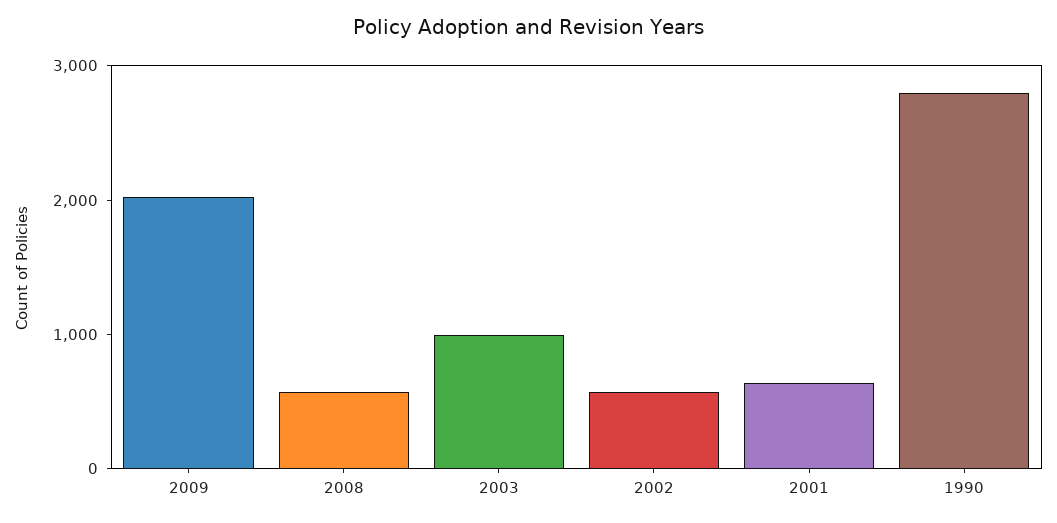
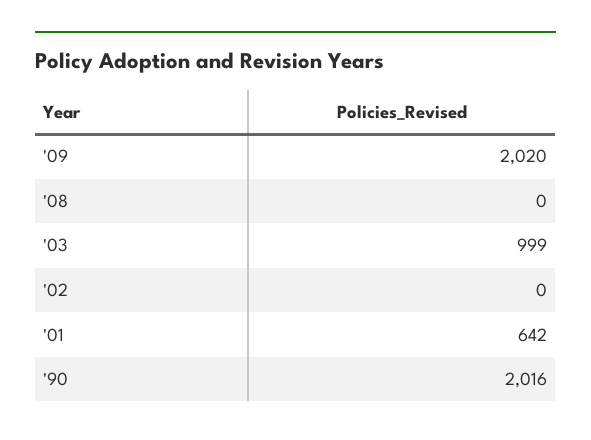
2008: 600 -> 0
2002: 600 -> 0
1990: 2800 -> 2016

